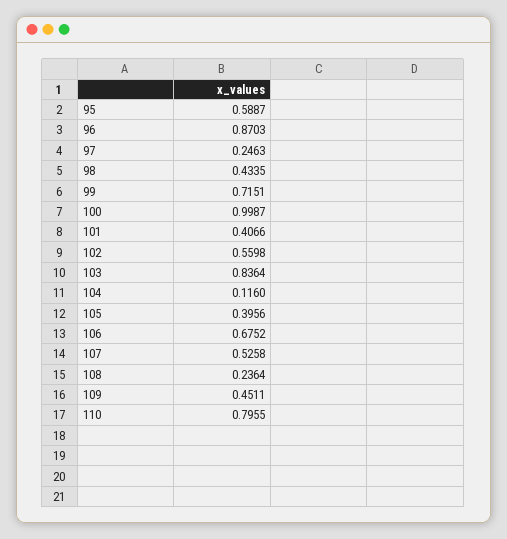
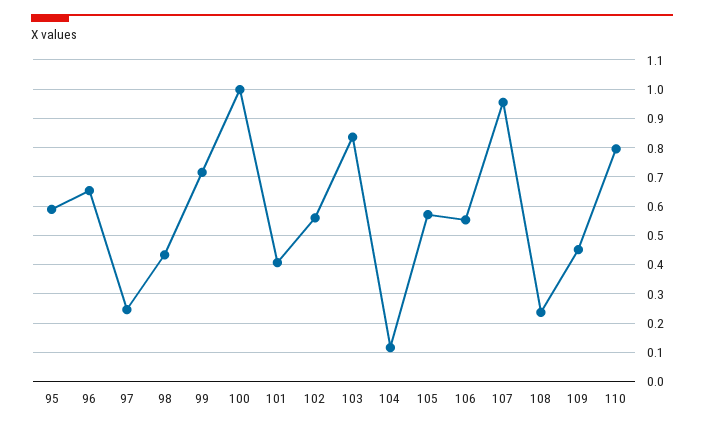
96: 0.8703 -> 0.65
105: 0.3956 -> 0.575
106: 0.6752 -> 0.55
107: 0.5258 -> 0.95

